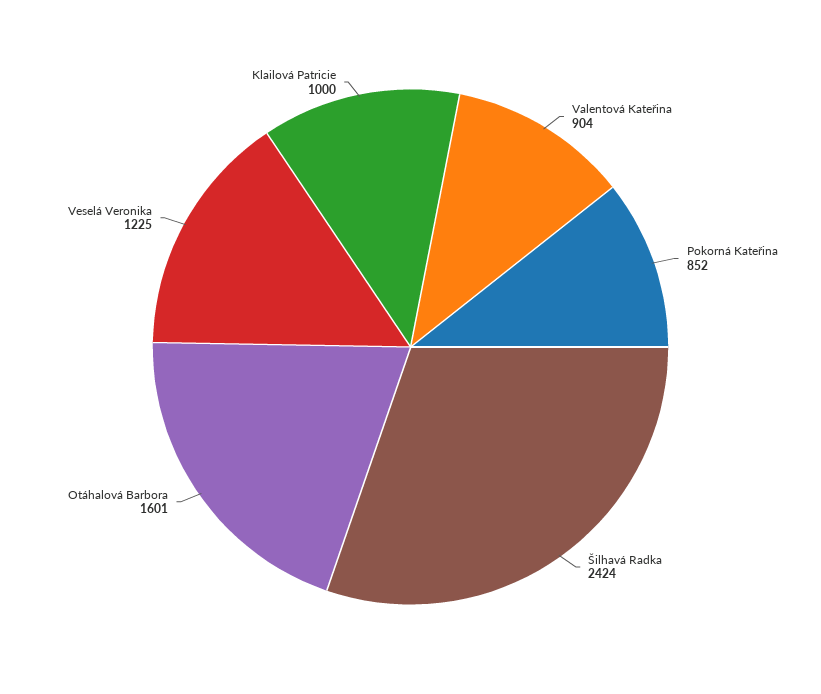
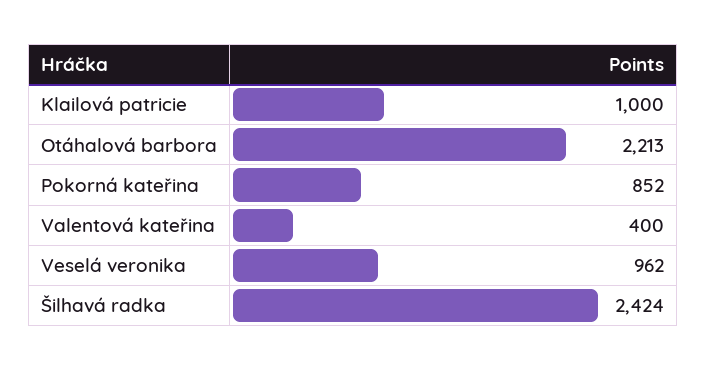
Valentová Kateřina: 904 -> 400
Otáhalová Barbora: 1601 -> 2213
Veselá Veronika: 1225 -> 962

